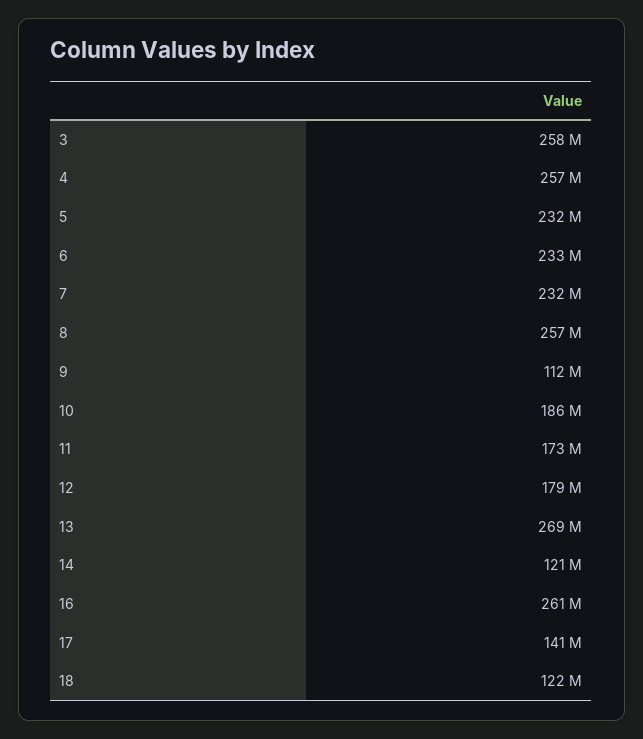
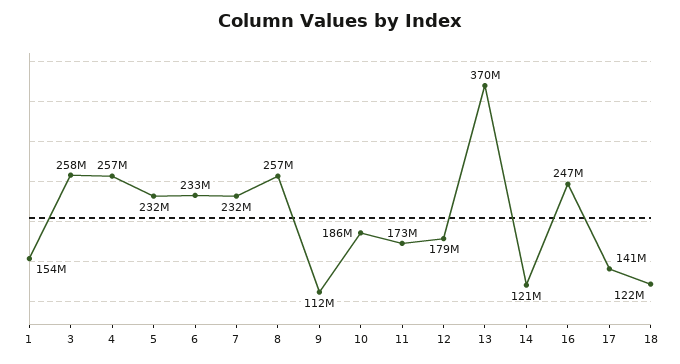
13: 269000000 -> 370000000
16: 261000000 -> 247000000
1: none -> 154000000

